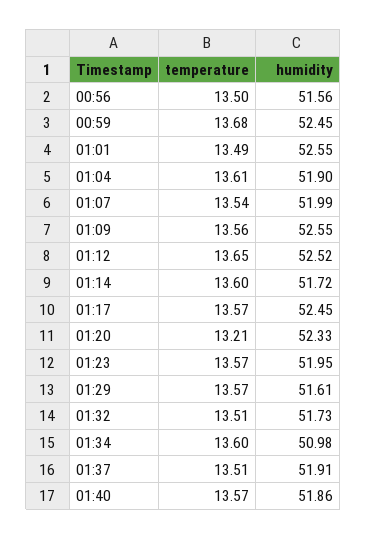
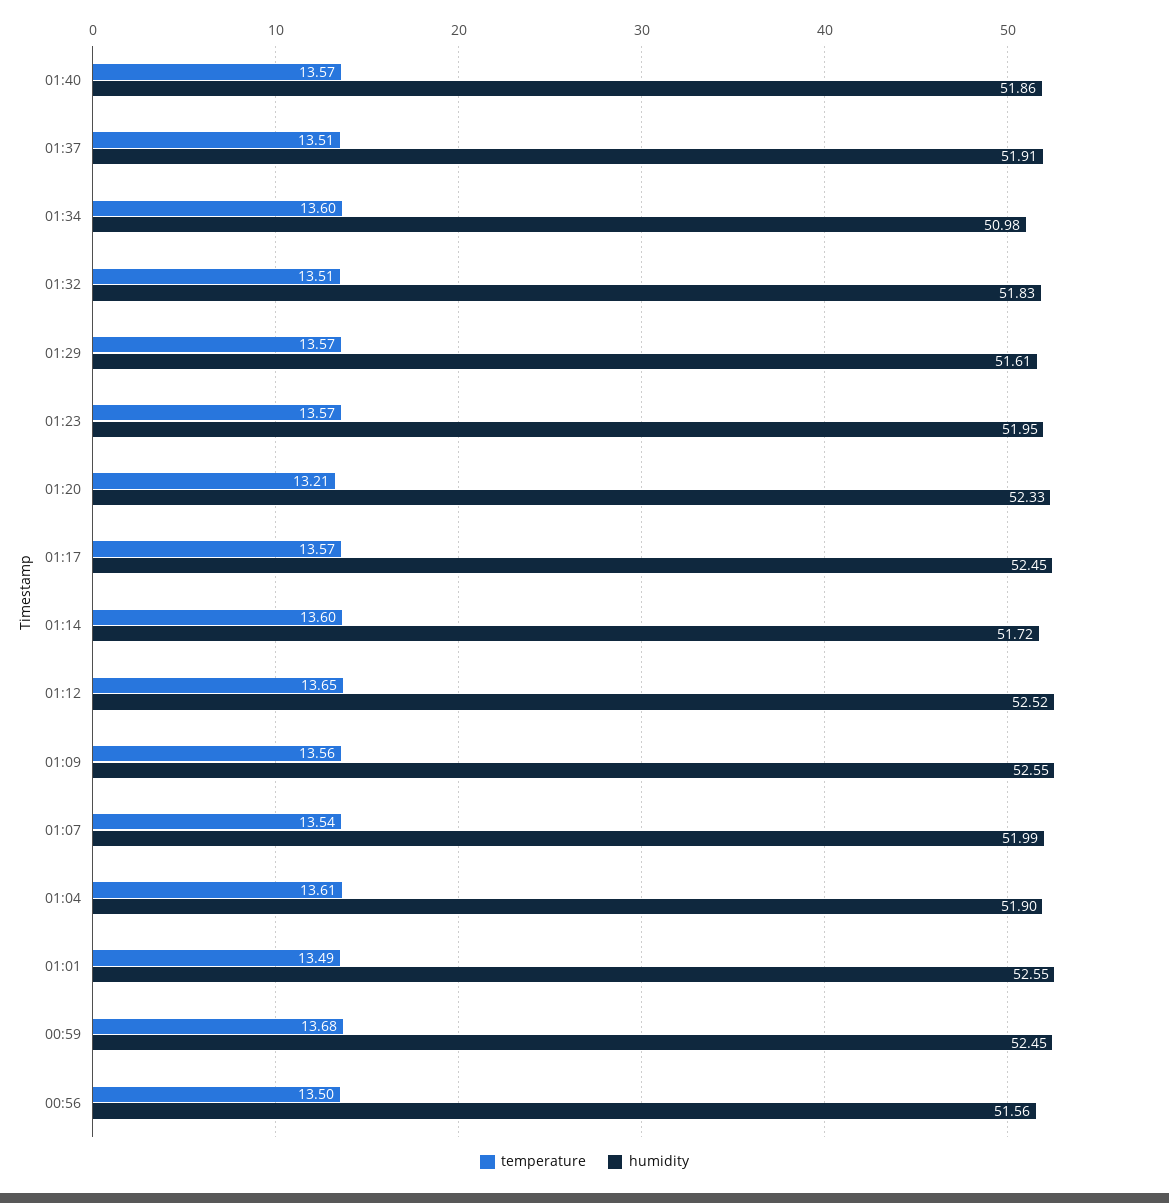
humidity, 01:32: 51.73 -> 51.83

